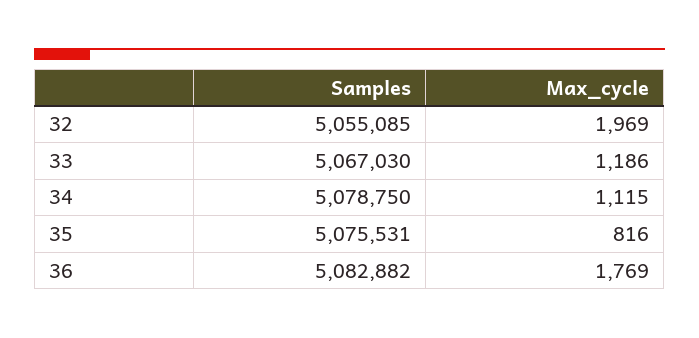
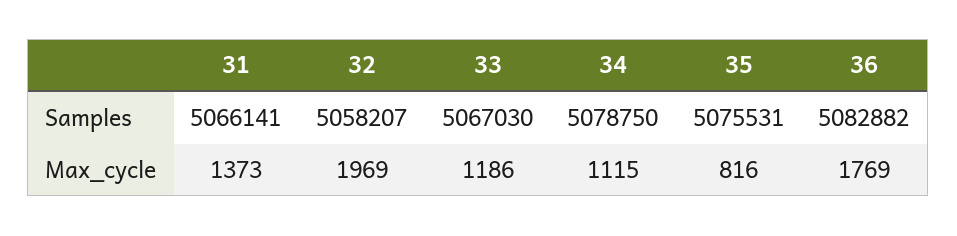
Samples, 32: 5055085 -> 5058207
Samples, 31: none -> 5066141
Max_cycle, 31: none -> 1373

